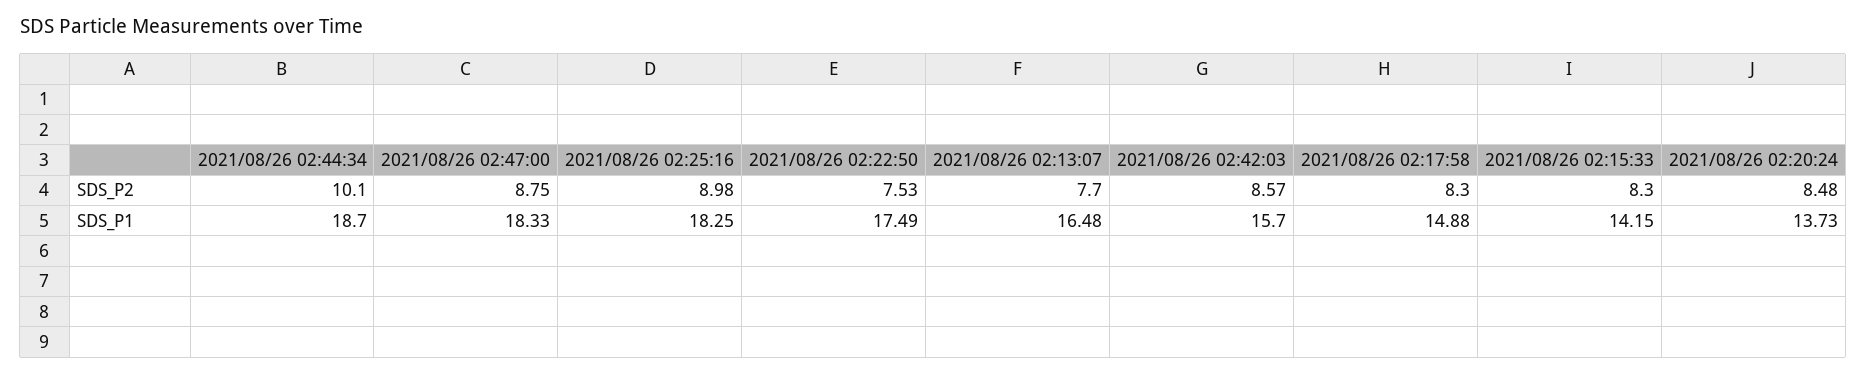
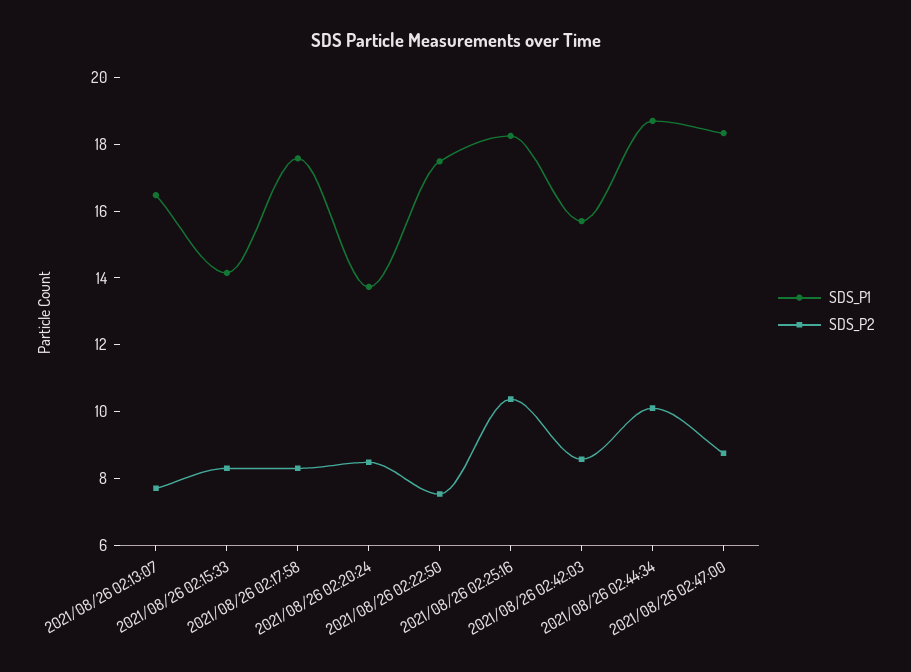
SDS_P2, 2021/08/26 02:25:16: 8.98 -> 10.5
SDS_P1, 2021/08/26 02:17:58: 14.88 -> 17.5

